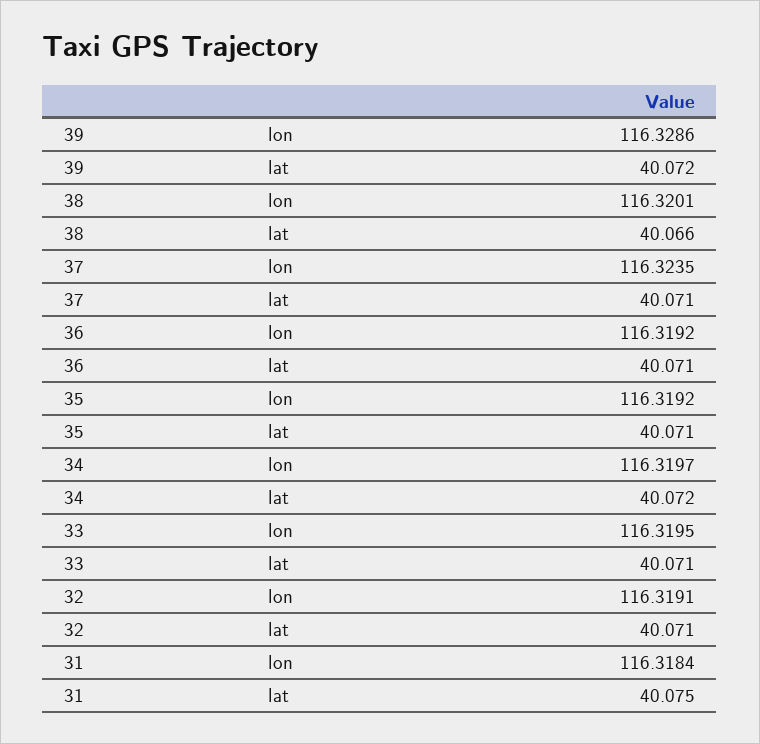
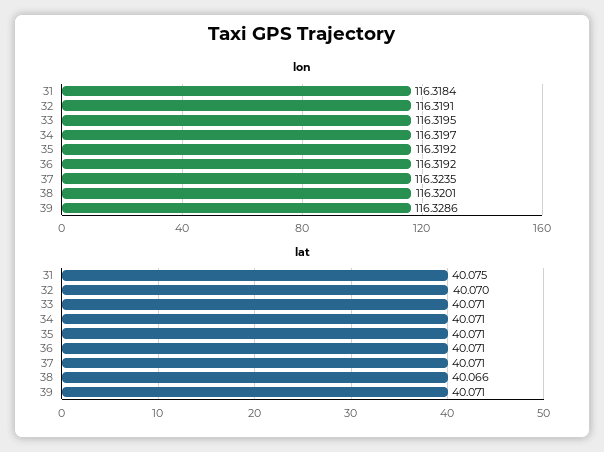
lat, 39: 40.072 -> 40.071
lat, 34: 40.072 -> 40.071
lat, 32: 40.071 -> 40.07

